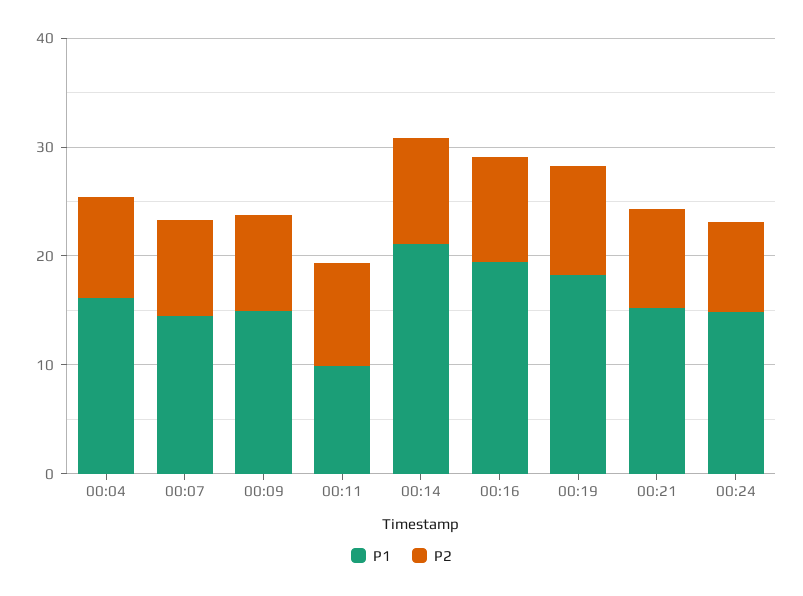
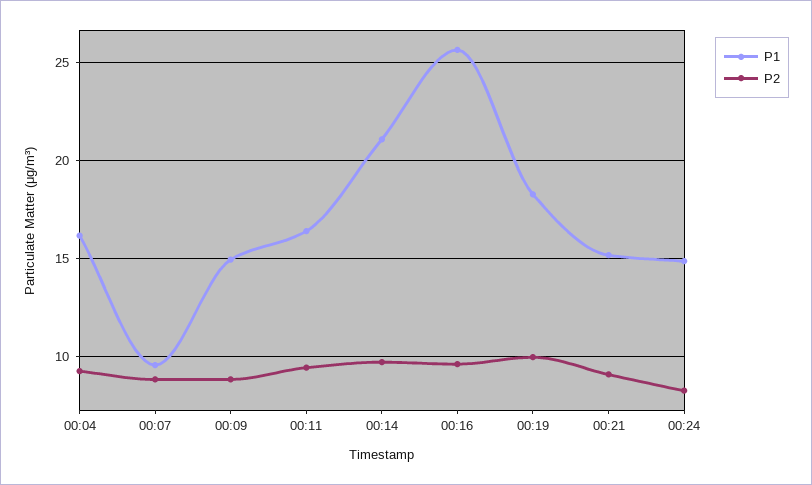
P1, 00:07: 14 -> 9.5
P1, 00:11: 10 -> 16.5
P1, 00:16: 20 -> 25.5

